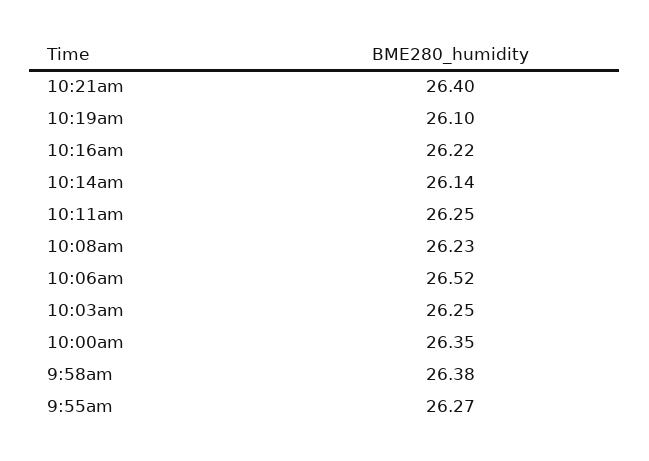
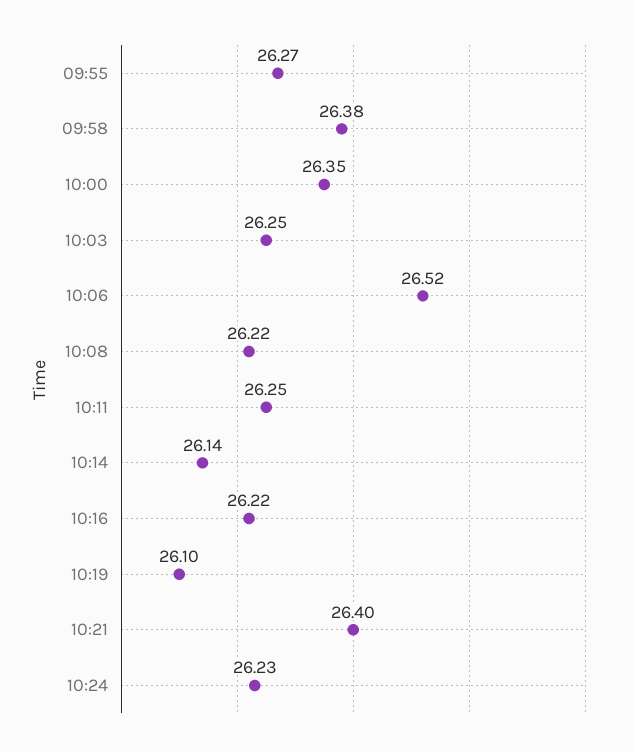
10:08am: 26.23 -> 26.22
10:24: none -> 26.23

